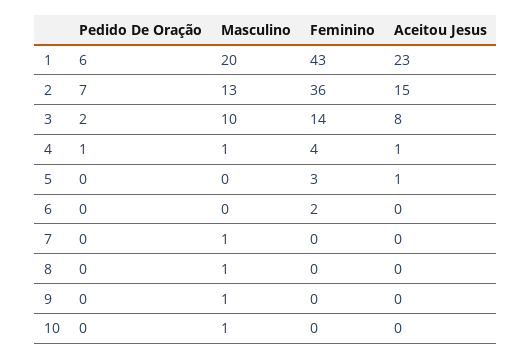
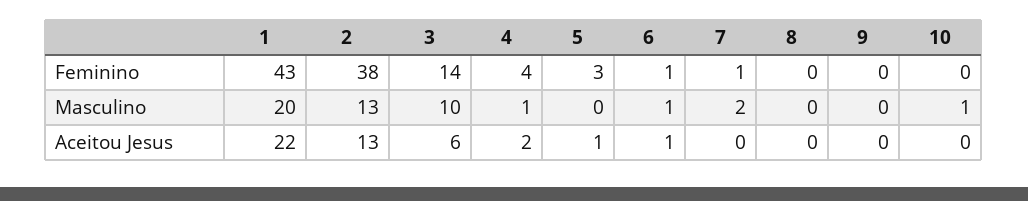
Pedido De Oração, 1: 6 -> none
Aceitou Jesus, 1: 23 -> 22
Pedido De Oração, 2: 7 -> none
Feminino, 2: 36 -> 38
Aceitou Jesus, 2: 15 -> 13
Pedido De Oração, 3: 2 -> none
Aceitou Jesus, 3: 8 -> 6
Pedido De Oração, 4: 1 -> none
Aceitou Jesus, 4: 1 -> 2
Pedido De Oração, 5: 0 -> none
Pedido De Oração, 6: 0 -> none
Masculino, 6: 0 -> 1
Feminino, 6: 2 -> 1
Aceitou Jesus, 6: 0 -> 1
Pedido De Oração, 7: 0 -> none
Masculino, 7: 1 -> 2
Feminino, 7: 0 -> 1
Pedido De Oração, 8: 0 -> none
Masculino, 8: 1 -> 0
Pedido De Oração, 9: 0 -> none
Masculino, 9: 1 -> 0
Pedido De Oração, 10: 0 -> none

